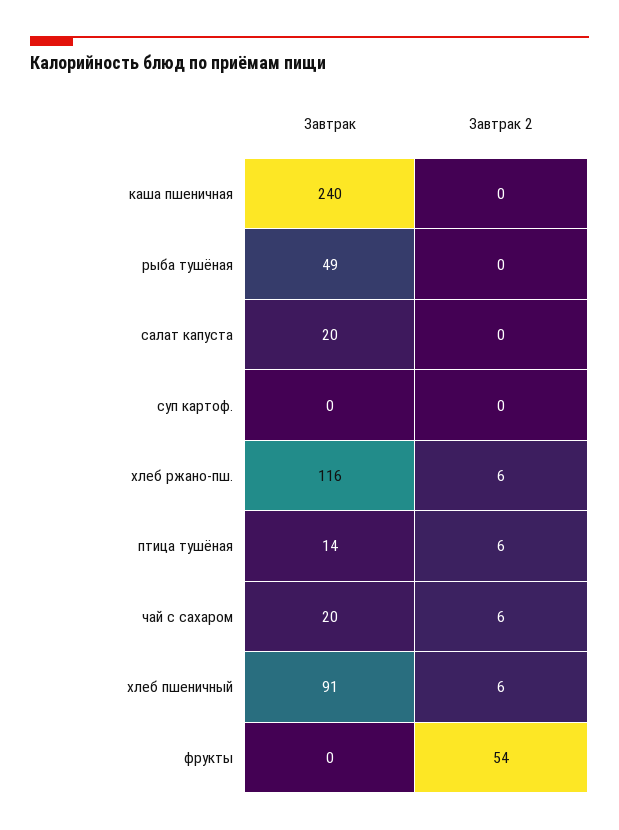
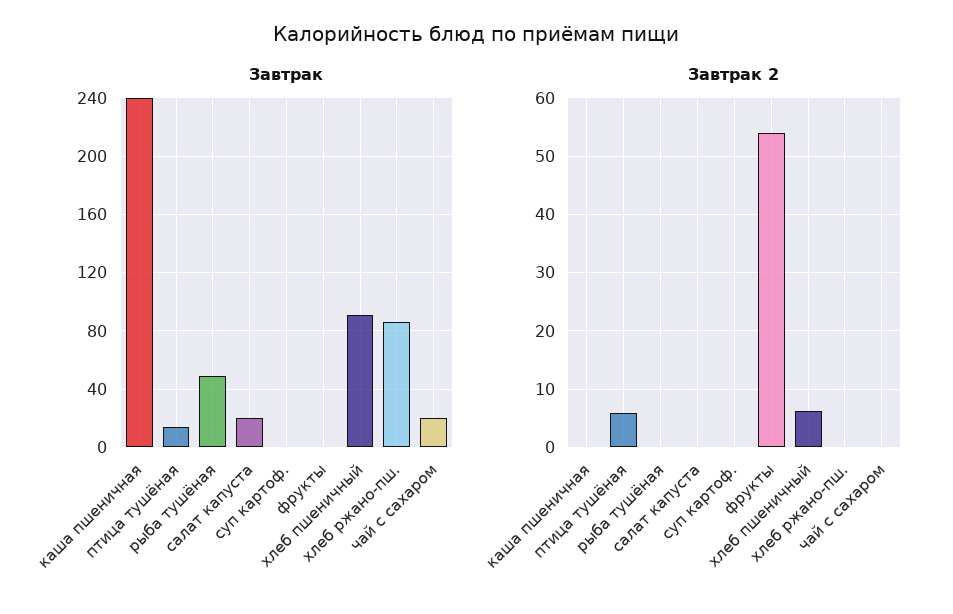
Завтрак, хлеб ржано-пш.: 116 -> 85
Завтрак 2, хлеб ржано-пш.: 6 -> 0
Завтрак 2, чай с сахаром: 6 -> 0

